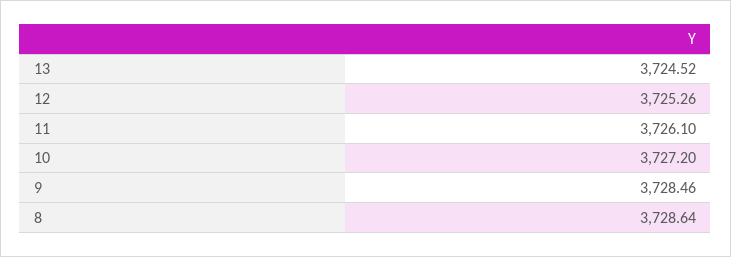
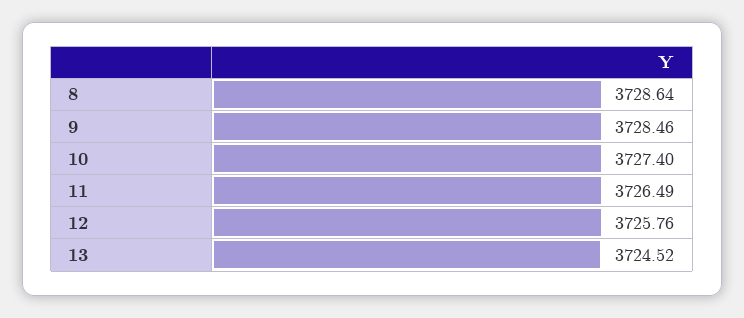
12: 3725.26 -> 3725.76
11: 3726.1 -> 3726.49
10: 3727.2 -> 3727.4

